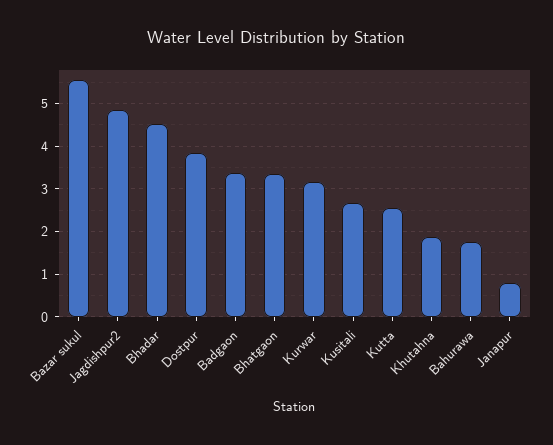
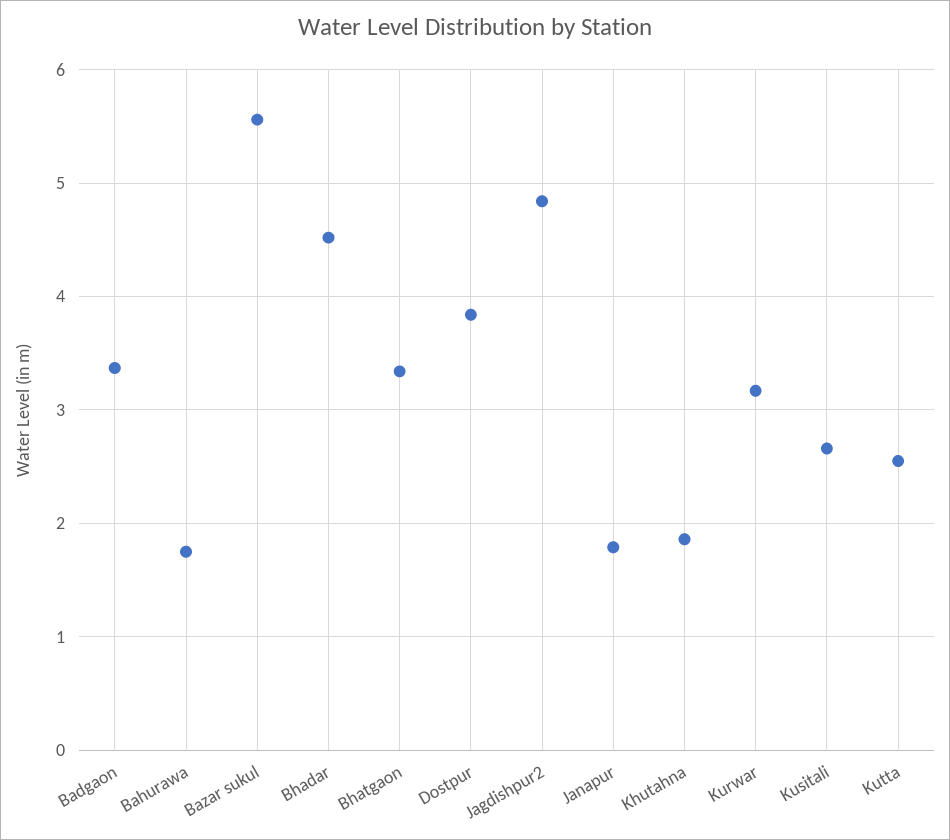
Janapur: 0.8 -> 1.8

